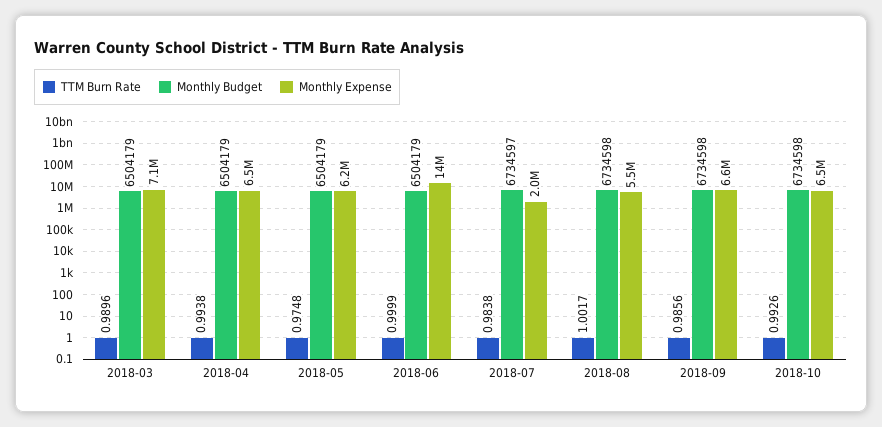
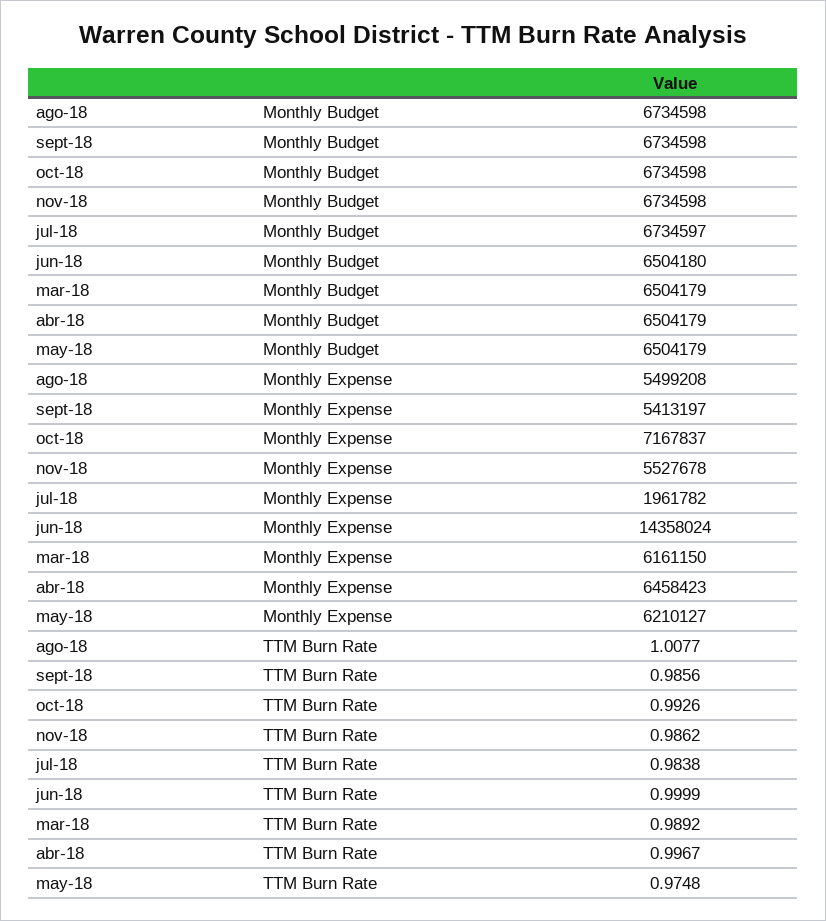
TTM Burn Rate, 2018-03: 0.9896 -> 0.9892
Monthly Expense, 2018-03: 7100000 -> 6161150
TTM Burn Rate, 2018-04: 0.9938 -> 0.9967
Monthly Budget, 2018-06: 6504179 -> 6504180
TTM Burn Rate, 2018-08: 1.0017 -> 1.0077
Monthly Expense, 2018-09: 6600000 -> 5413197
Monthly Expense, 2018-10: 6500000 -> 7167837
Monthly Budget, nov-18: none -> 6734598
Monthly Expense, nov-18: none -> 5527678
TTM Burn Rate, nov-18: none -> 0.9862

